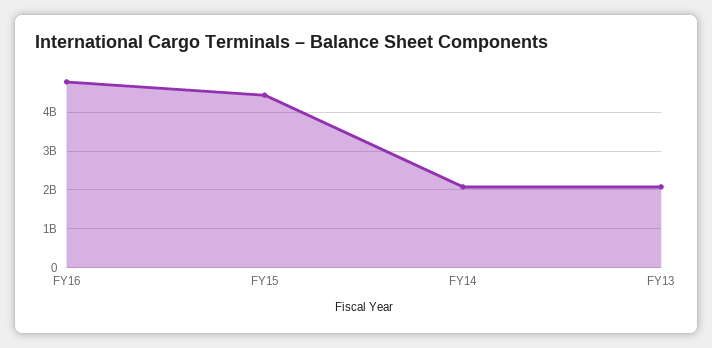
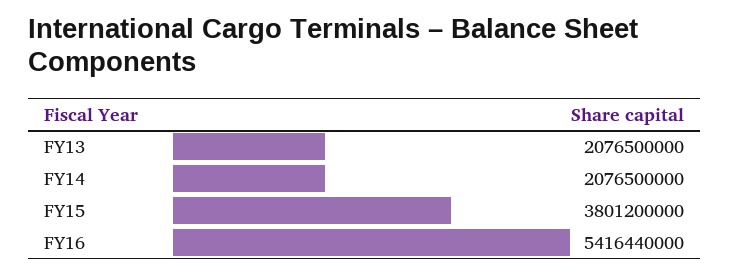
FY16: 4800000000 -> 5416440000
FY15: 4400000000 -> 3801200000

